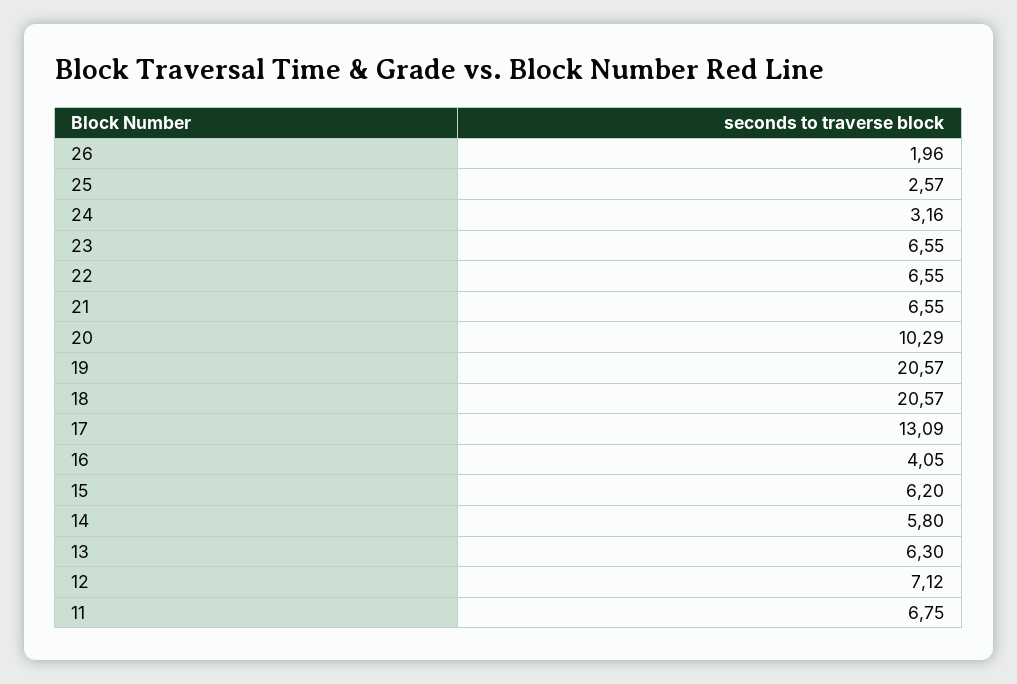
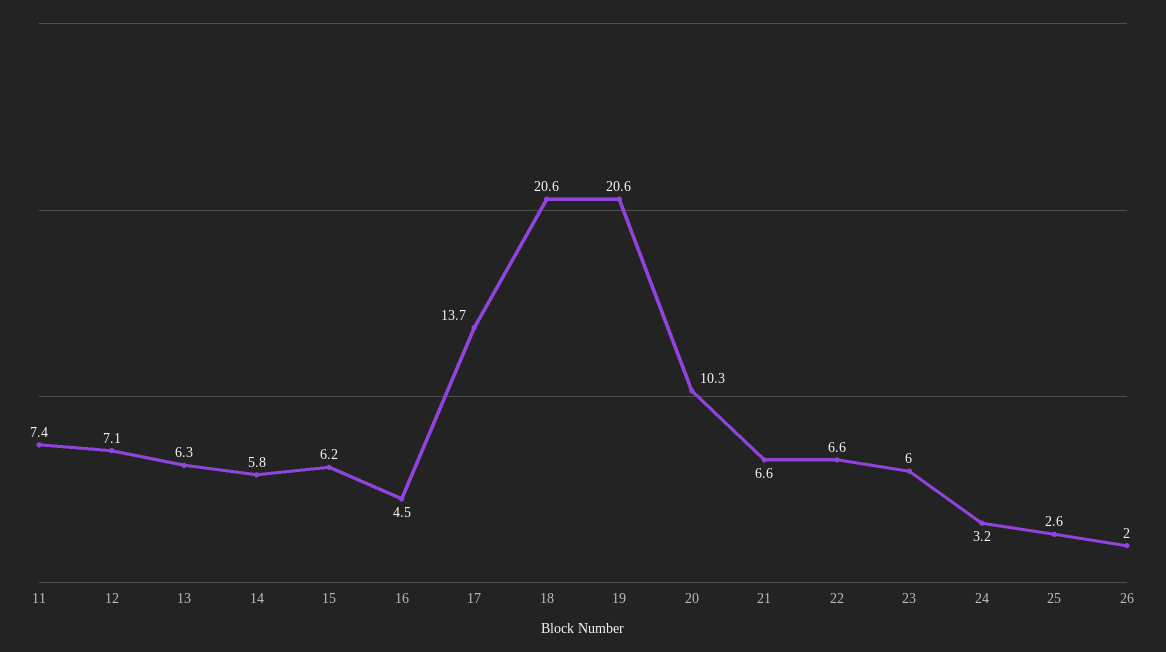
23: 6.55 -> 6
17: 13.09 -> 13.7
16: 4.05 -> 4.5
11: 6.75 -> 7.4

